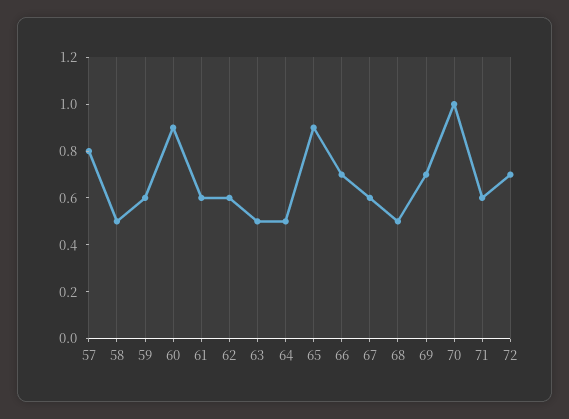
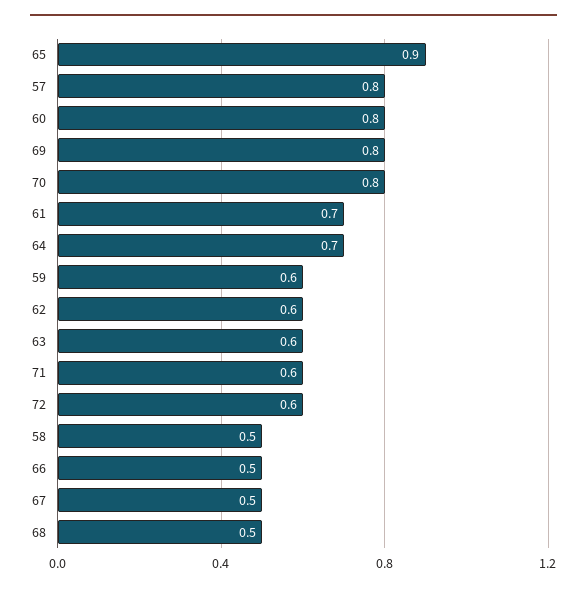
60: 0.9 -> 0.8
61: 0.6 -> 0.7
63: 0.5 -> 0.6
64: 0.5 -> 0.7
66: 0.7 -> 0.5
67: 0.6 -> 0.5
69: 0.7 -> 0.8
70: 1 -> 0.8
72: 0.7 -> 0.6

